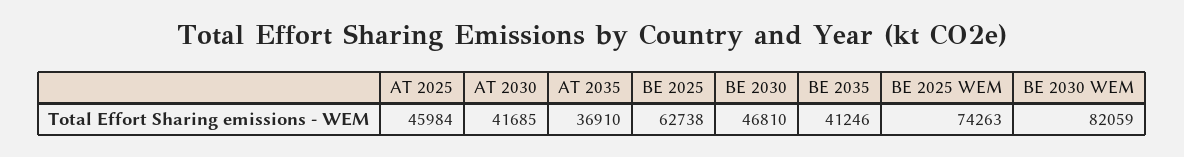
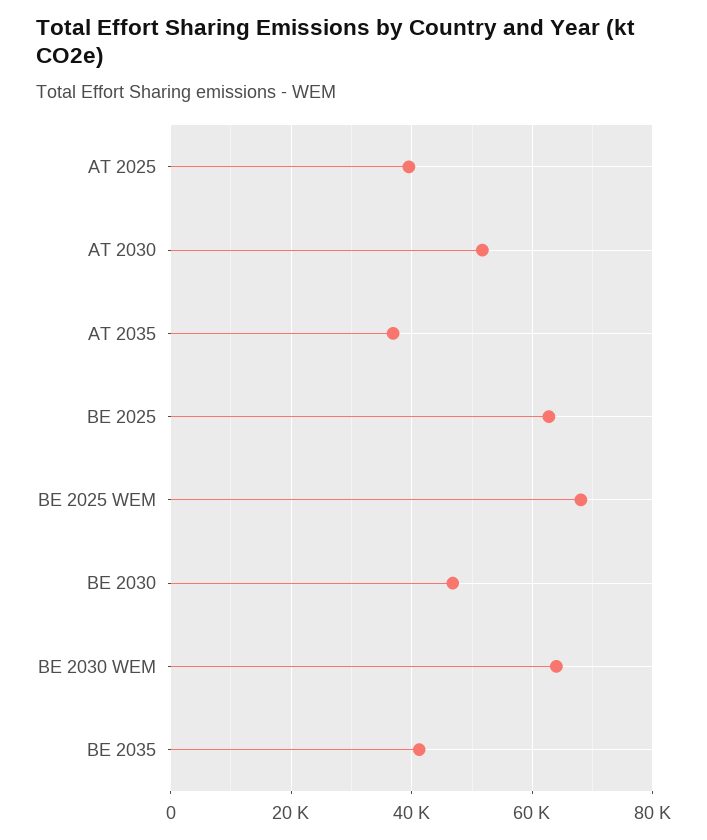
AT 2025: 45984 -> 40000
AT 2030: 41685 -> 52000
BE 2025 WEM: 74263 -> 68000
BE 2030 WEM: 82059 -> 64000

